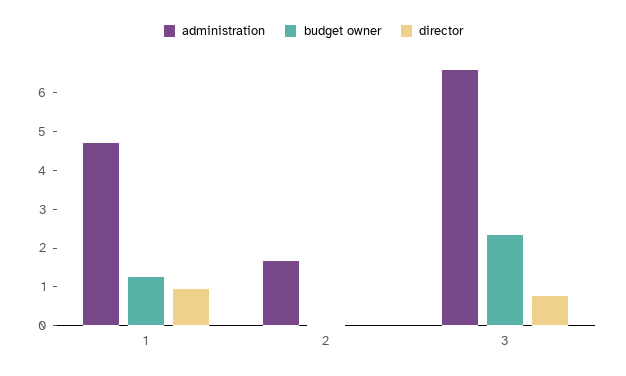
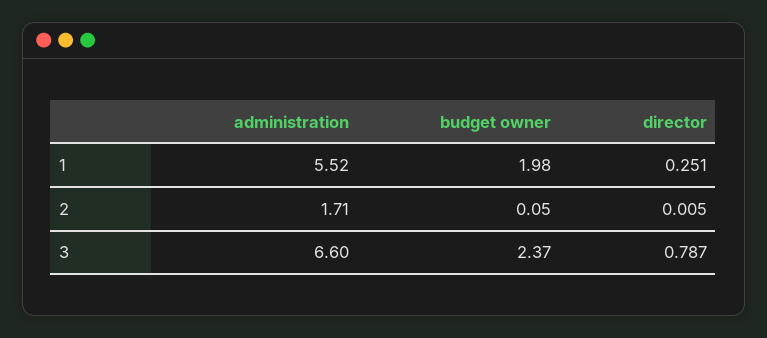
administration, 1: 4.75 -> 5.52
budget owner, 1: 1.25 -> 1.98
director, 1: 1 -> 0.251

